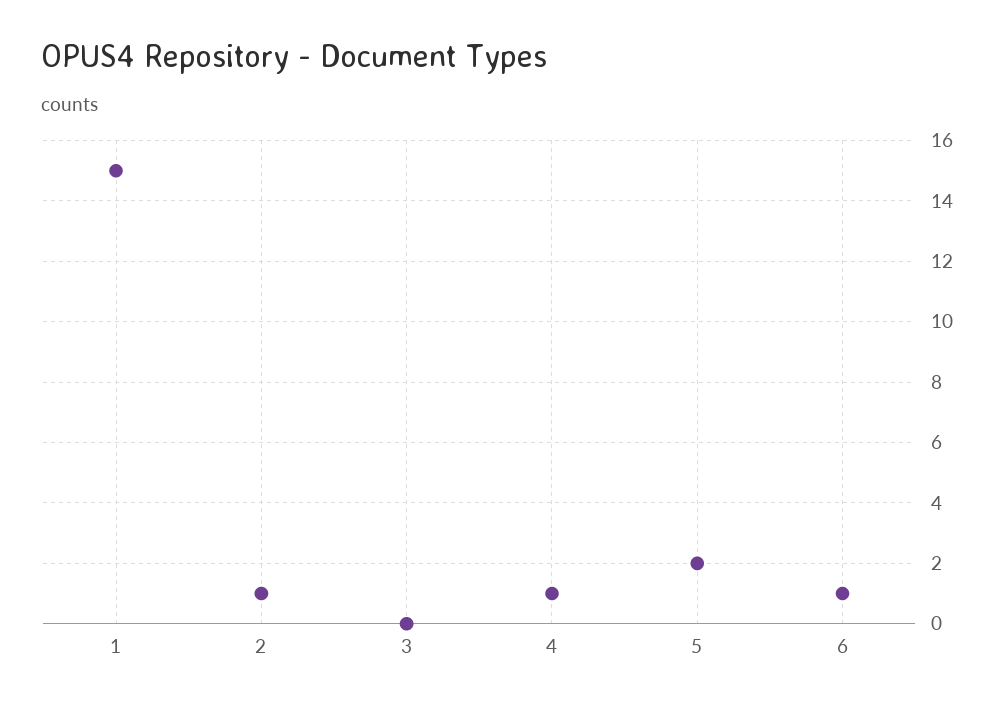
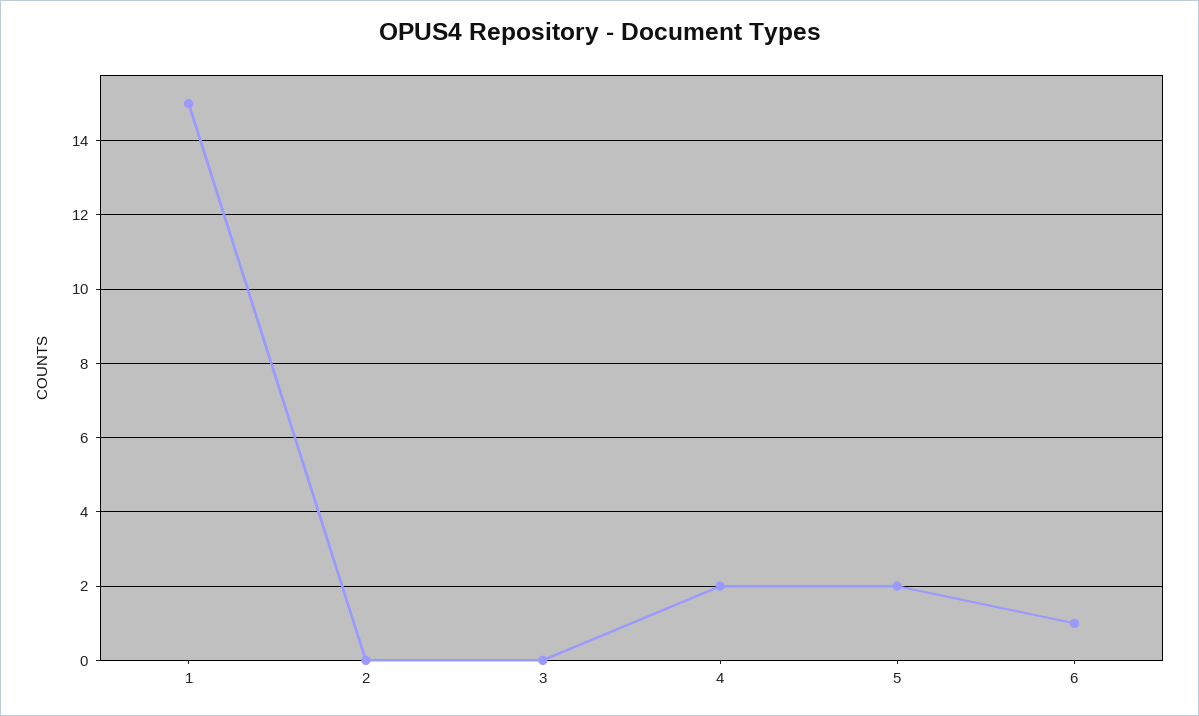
2: 1 -> 0
4: 1 -> 2

